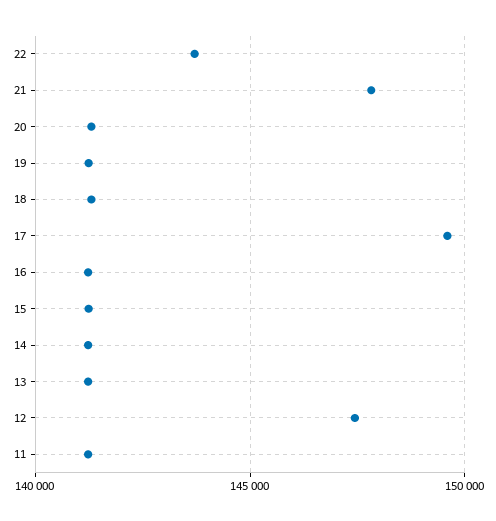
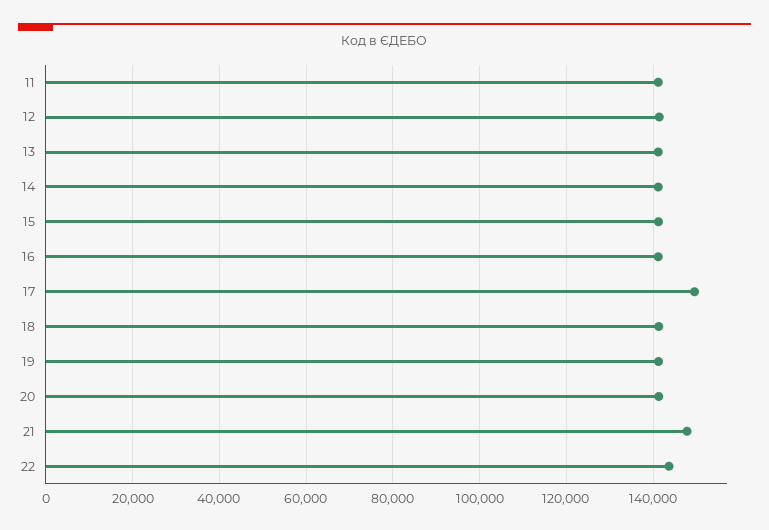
12: 147500 -> 142000

